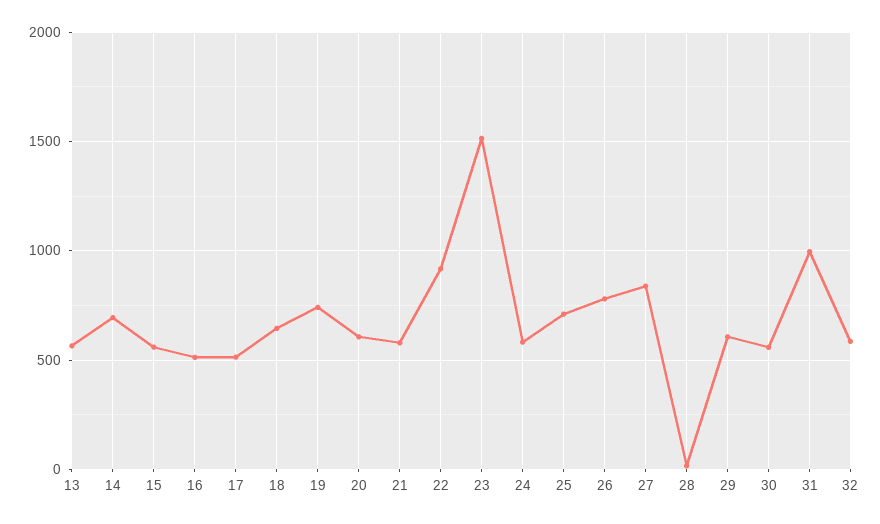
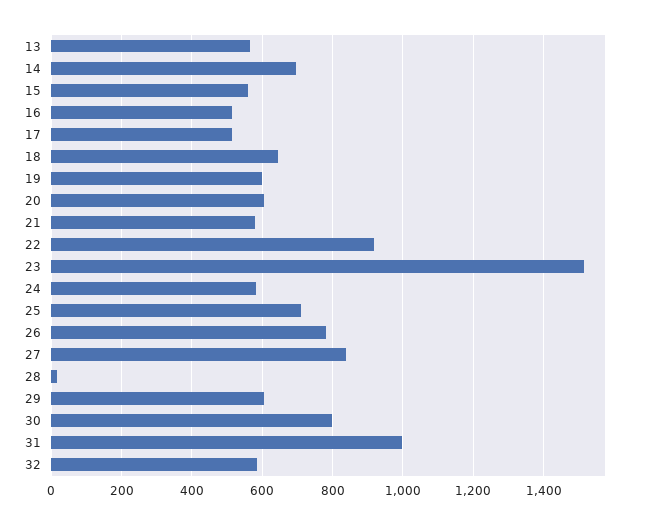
19: 750 -> 600
30: 550 -> 800

